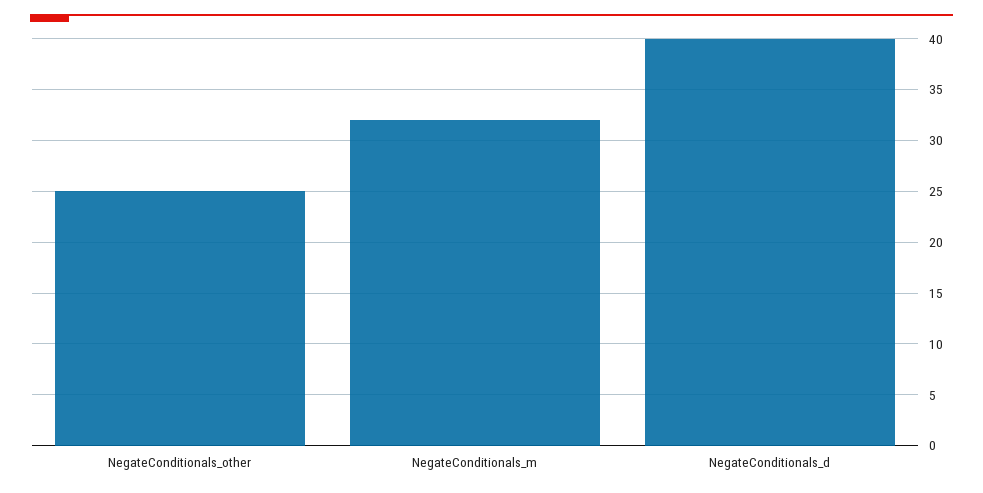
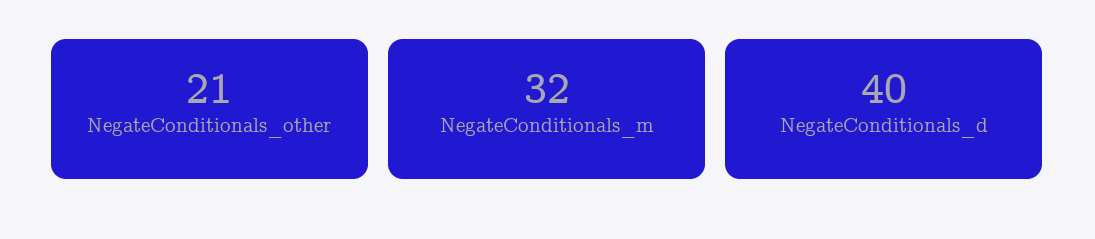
NegateConditionals_other: 25 -> 21

